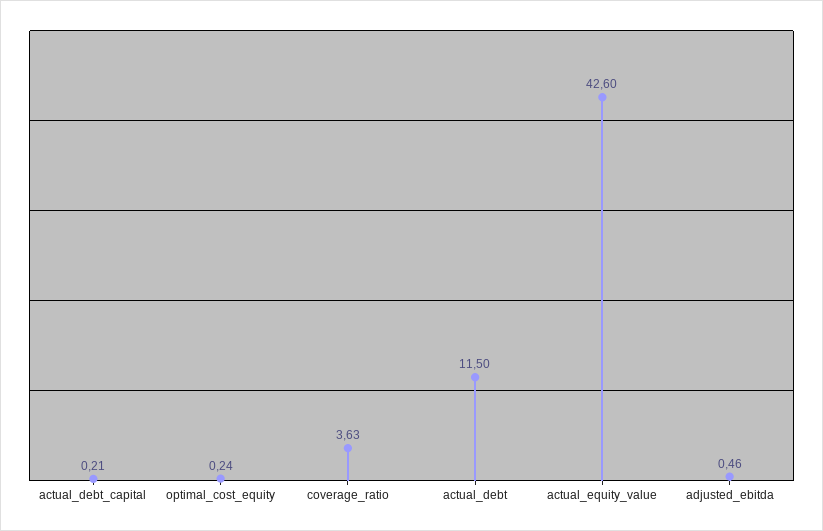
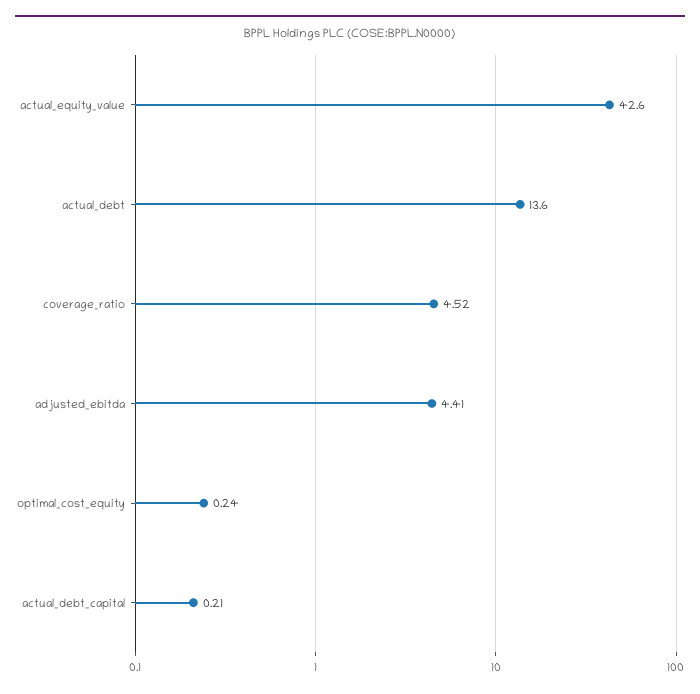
coverage_ratio: 3.63 -> 4.52
actual_debt: 11.5 -> 13.6
adjusted_ebitda: 0.46 -> 4.41

